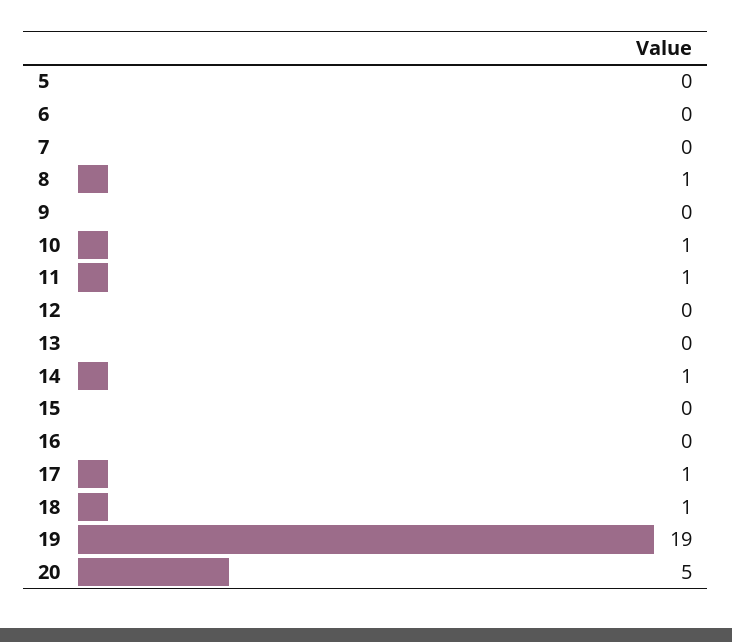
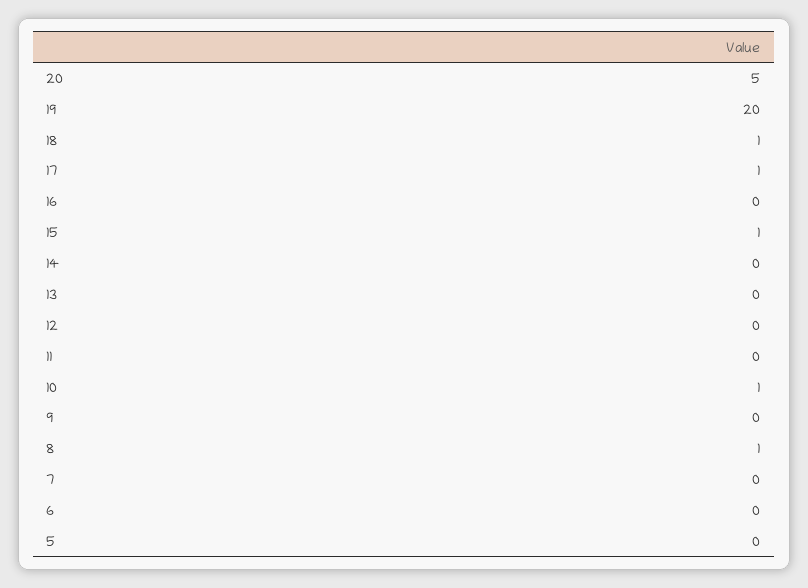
11: 1 -> 0
14: 1 -> 0
15: 0 -> 1
19: 19 -> 20

